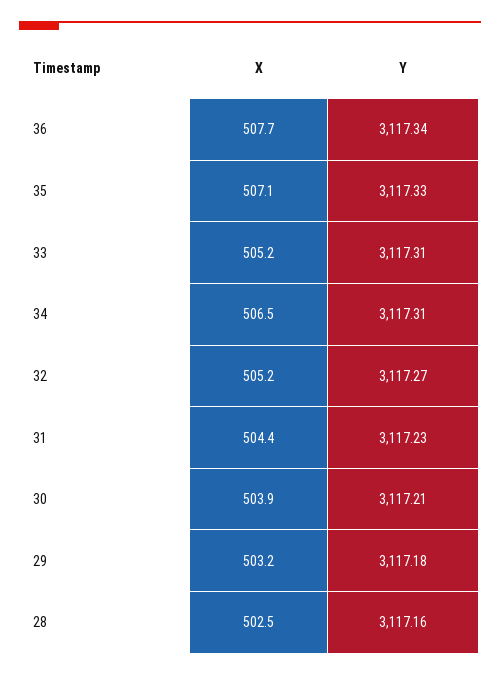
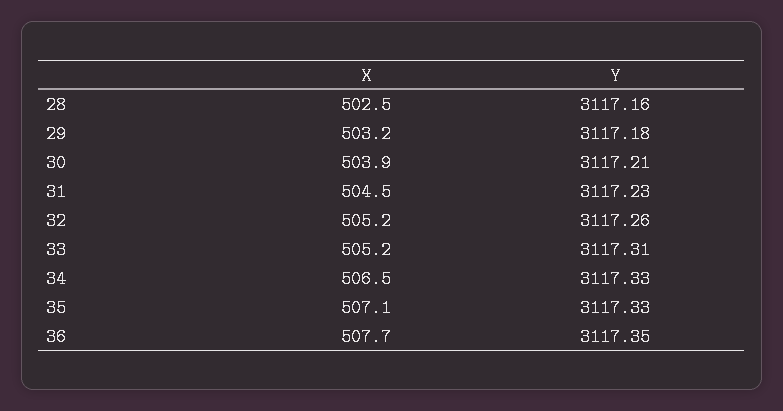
Y, 36: 3117.34 -> 3117.35
Y, 34: 3117.31 -> 3117.33
Y, 32: 3117.27 -> 3117.26
X, 31: 504.4 -> 504.5

